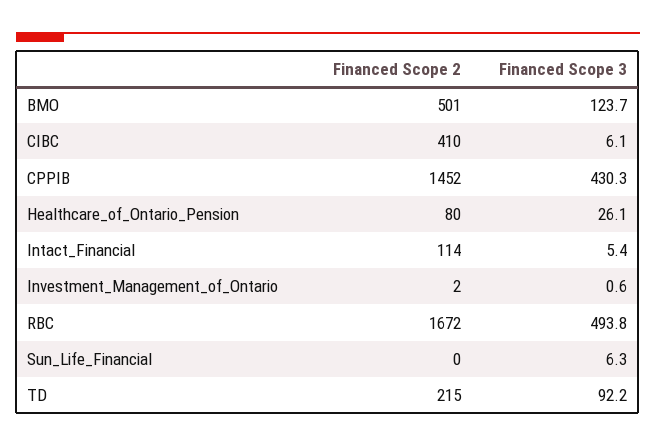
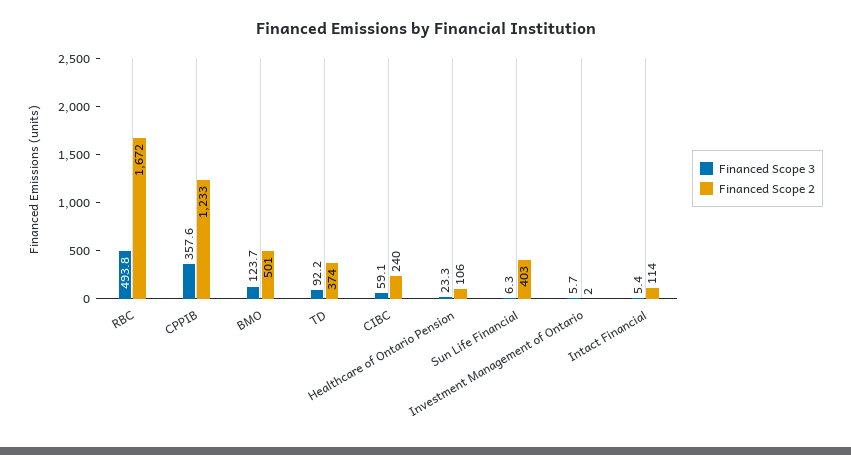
Financed Scope 2, CIBC: 410 -> 240
Financed Scope 3, CIBC: 6.1 -> 59.1
Financed Scope 2, CPPIB: 1452 -> 1233
Financed Scope 3, CPPIB: 430.3 -> 357.6
Financed Scope 2, Healthcare_of_Ontario_Pension: 80 -> 106
Financed Scope 3, Healthcare_of_Ontario_Pension: 26.1 -> 23.3
Financed Scope 3, Investment_Management_of_Ontario: 0.6 -> 5.7
Financed Scope 2, Sun_Life_Financial: 0 -> 403
Financed Scope 2, TD: 215 -> 374

